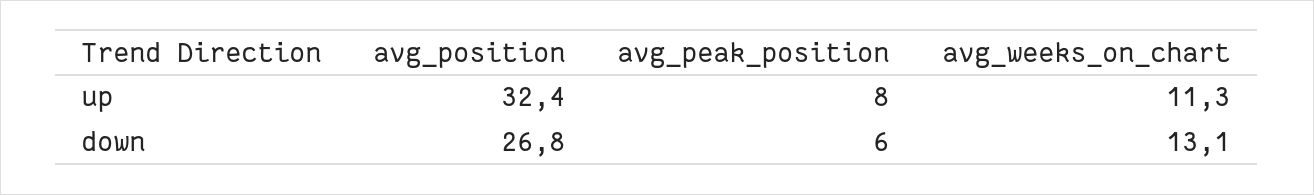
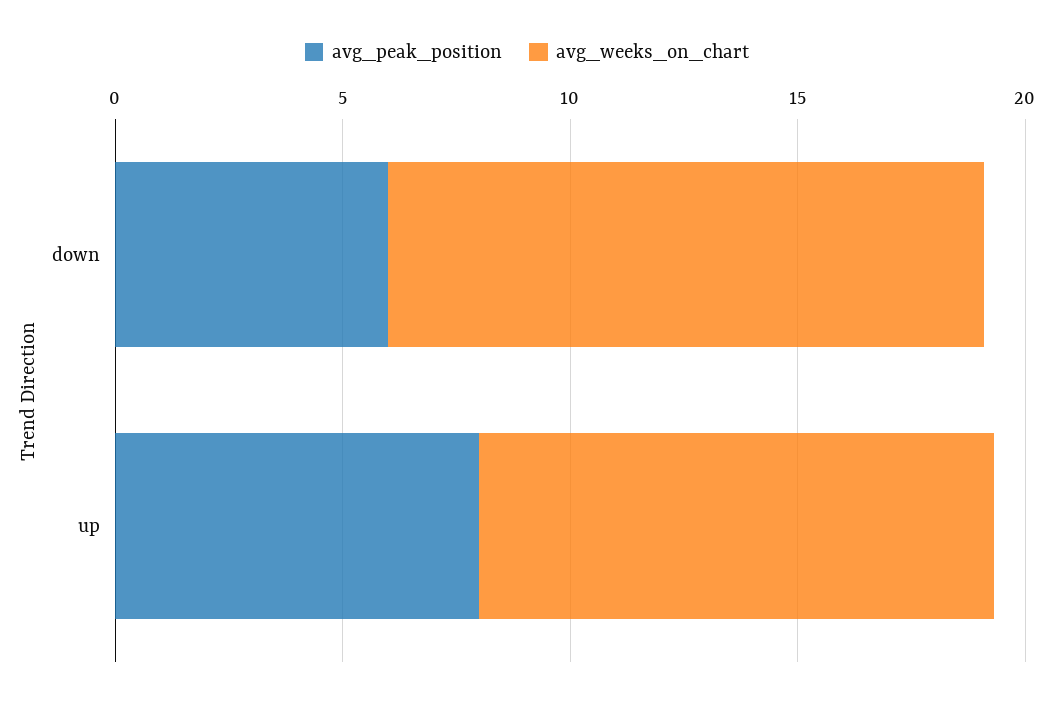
avg_position, up: 32.4 -> none
avg_position, down: 26.8 -> none

